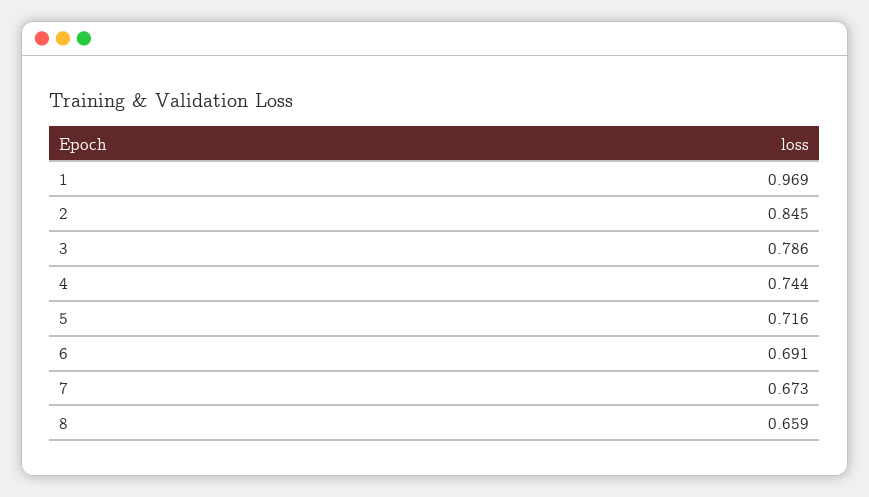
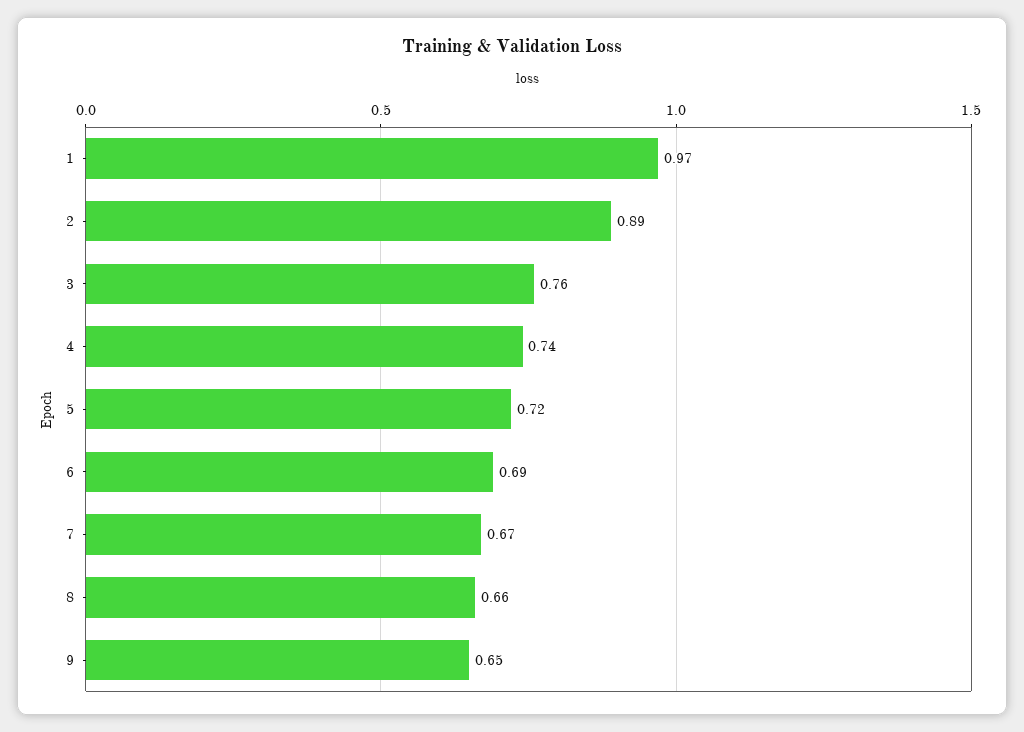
2: 0.845 -> 0.89
3: 0.786 -> 0.76
9: none -> 0.65

